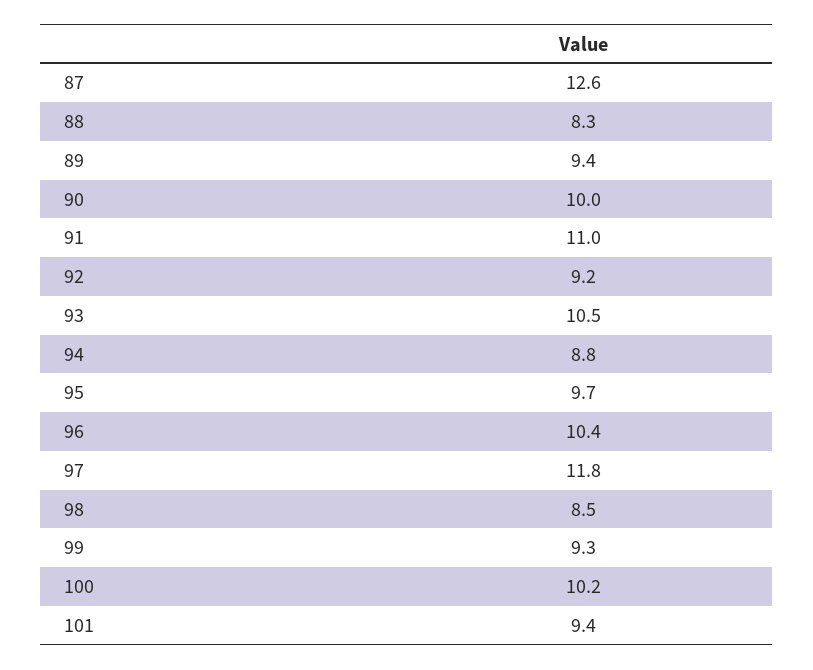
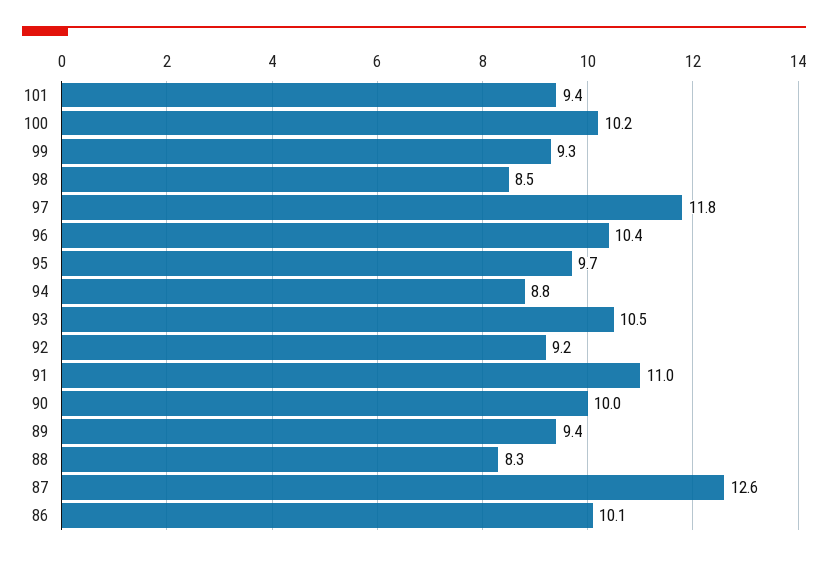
86: none -> 10.1

